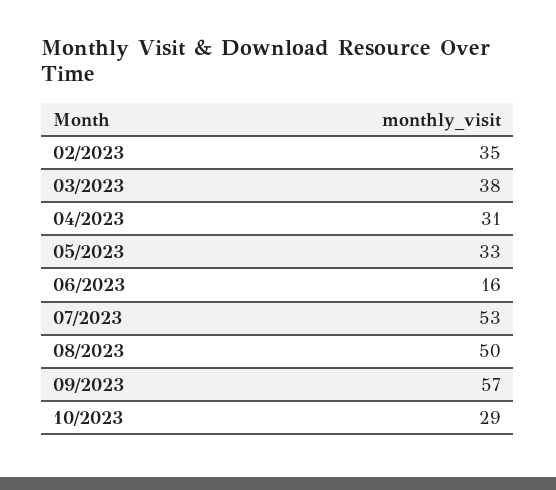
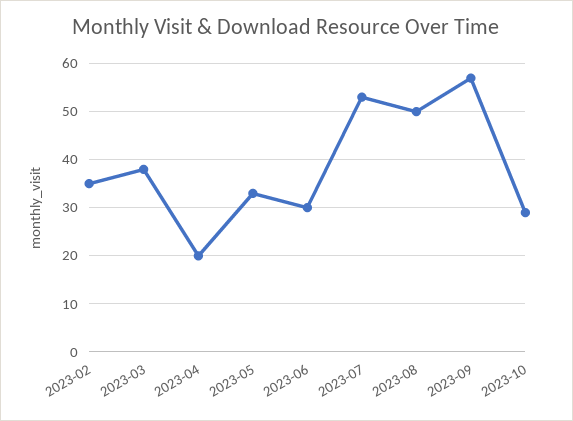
04/2023: 31 -> 20
06/2023: 16 -> 30

